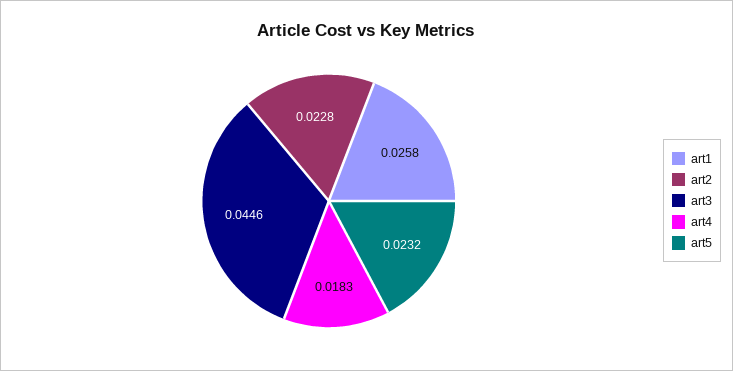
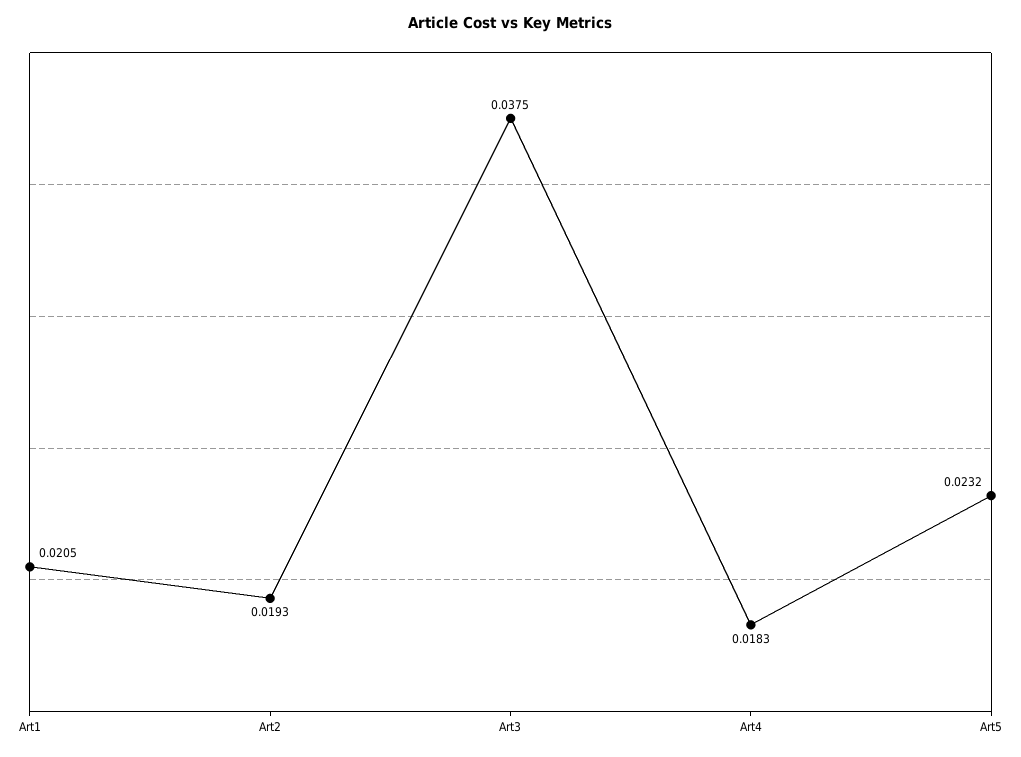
art1: 0.0258 -> 0.0205
art2: 0.0228 -> 0.0193
art3: 0.0446 -> 0.0375

